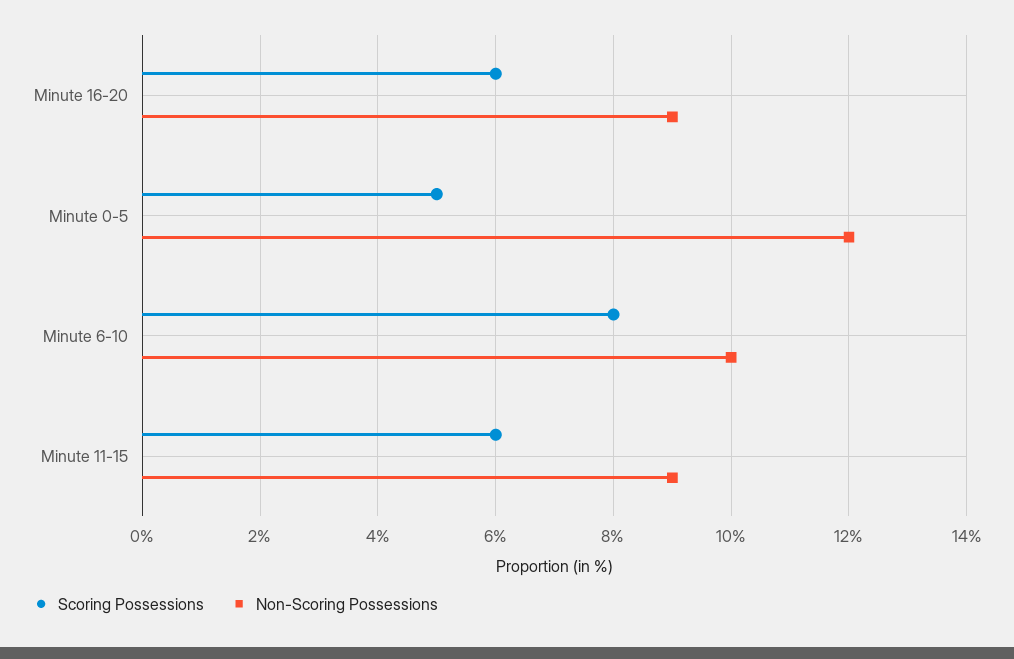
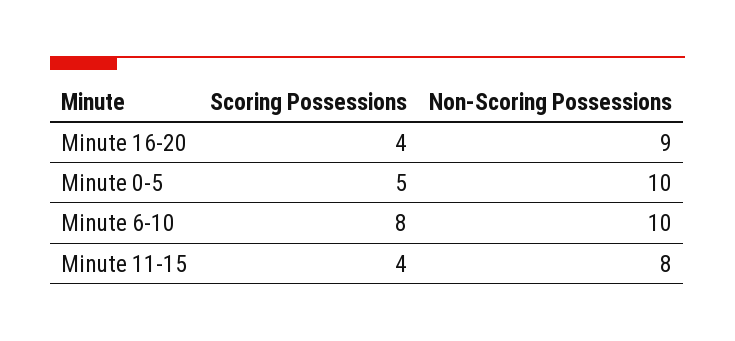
Scoring Possessions, Minute 16-20: 6 -> 4
Non-Scoring Possessions, Minute 0-5: 12 -> 10
Scoring Possessions, Minute 11-15: 6 -> 4
Non-Scoring Possessions, Minute 11-15: 9 -> 8

